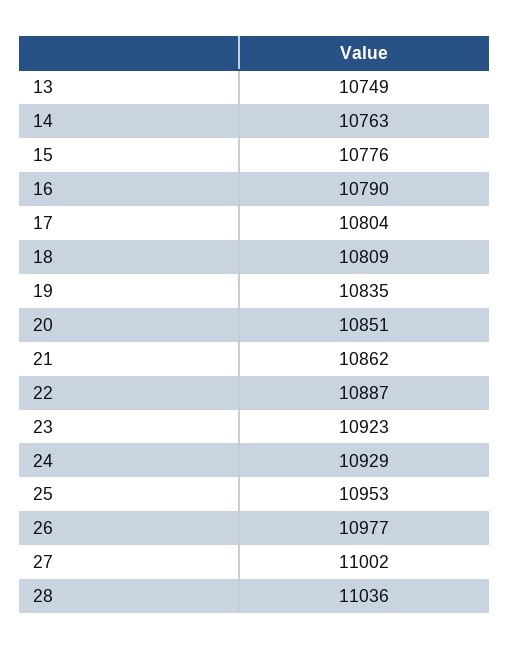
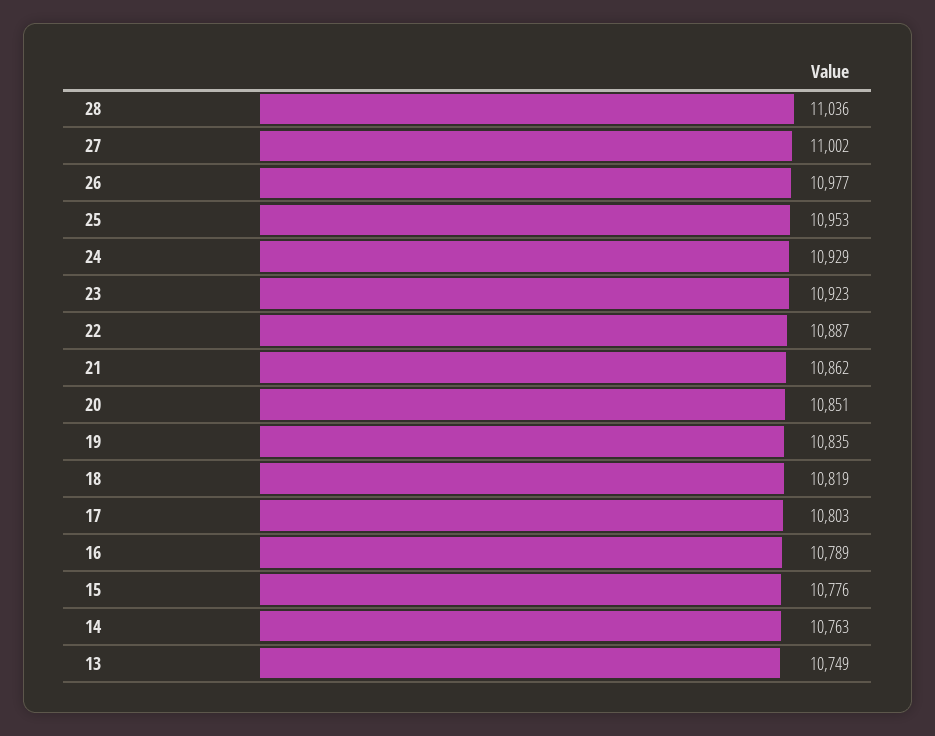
16: 10790 -> 10789
17: 10804 -> 10803
18: 10809 -> 10819

